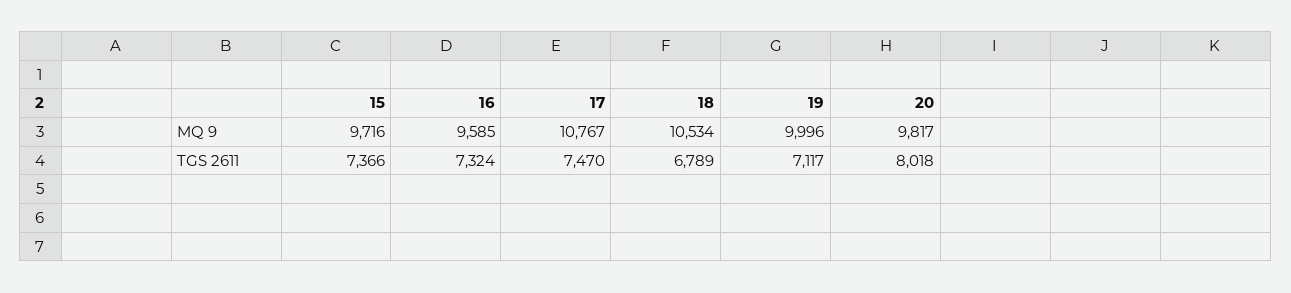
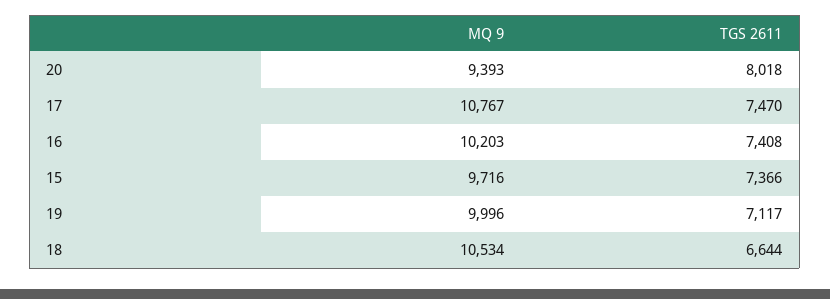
16, MQ 9: 9585 -> 10203
20, MQ 9: 9817 -> 9393
16, TGS 2611: 7324 -> 7408
18, TGS 2611: 6789 -> 6644

